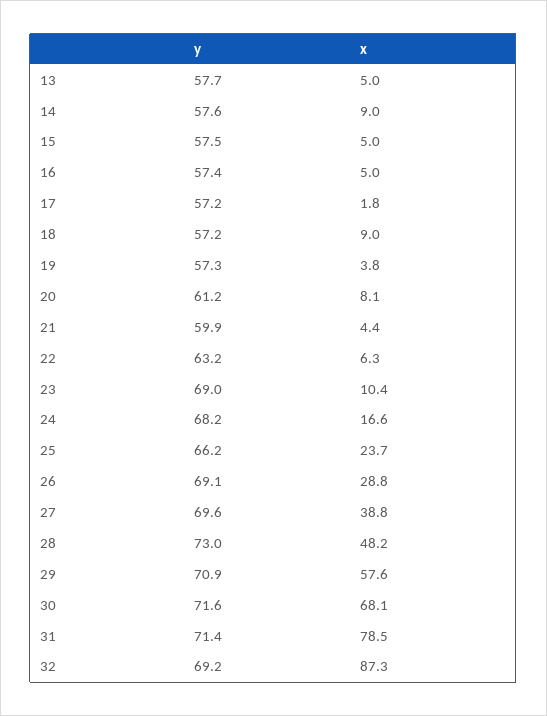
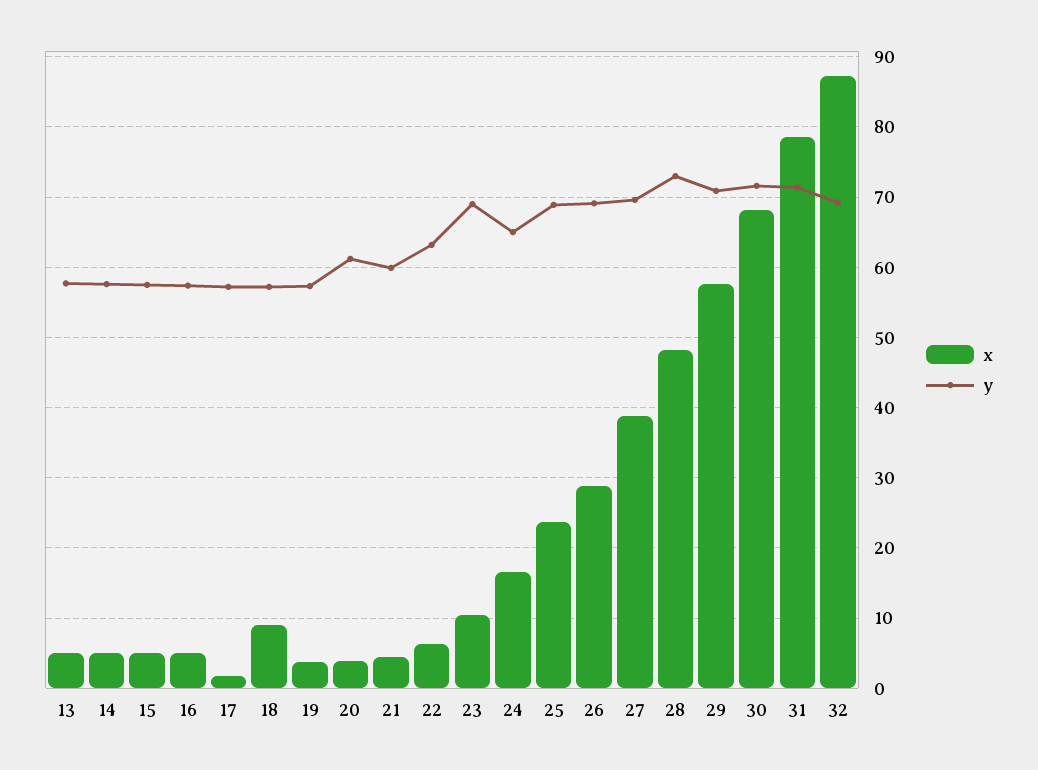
x, 14: 9 -> 5
x, 20: 8.1 -> 4
y, 24: 68.2 -> 65
y, 25: 66.2 -> 69

